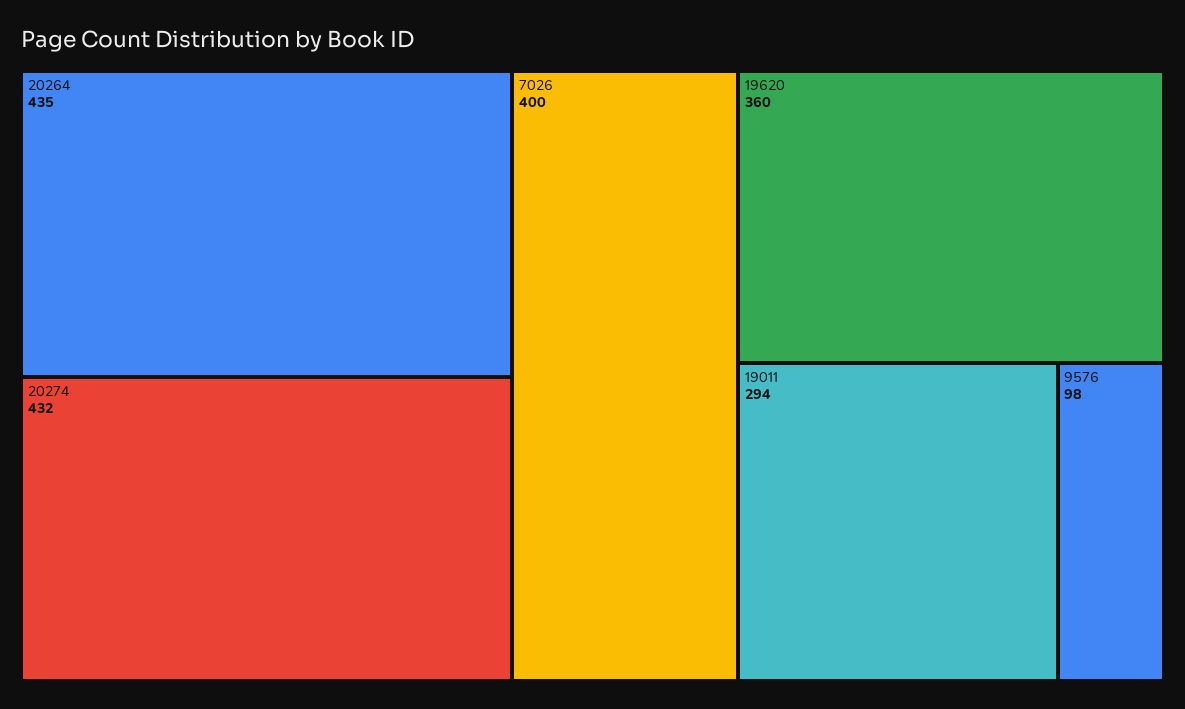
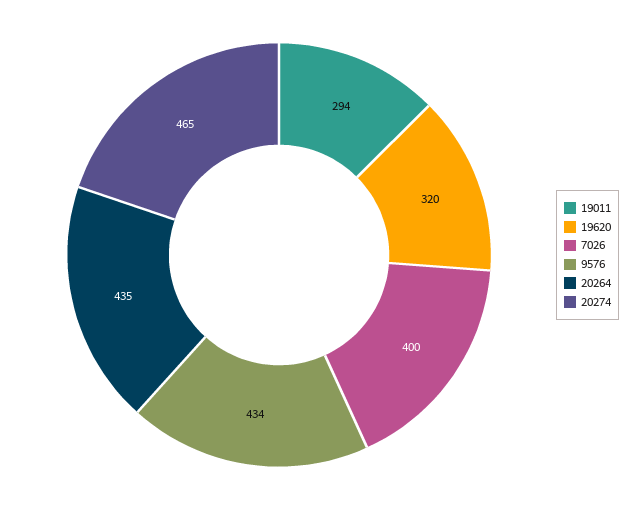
20274: 432 -> 465
19620: 360 -> 320
9576: 98 -> 434

